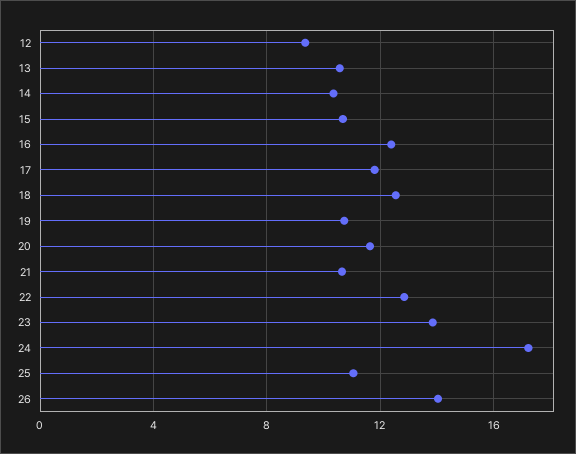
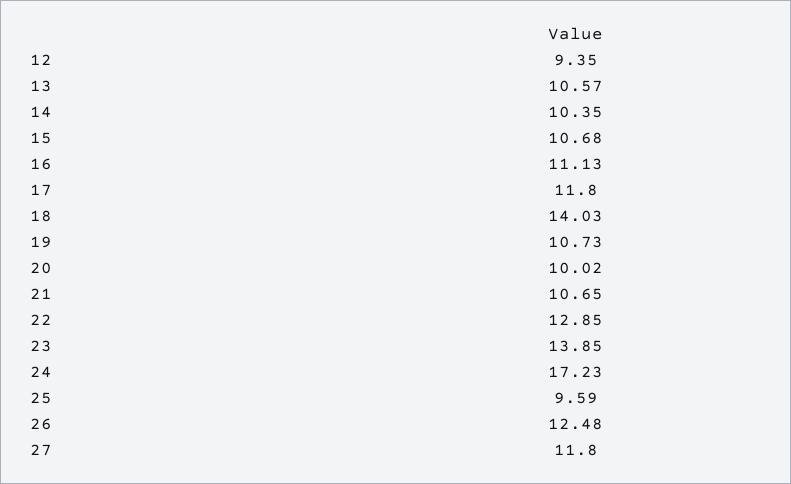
16: 12.5 -> 11.13
18: 12.5 -> 14.03
20: 11.5 -> 10.02
25: 11 -> 9.59
26: 14 -> 12.48
27: none -> 11.8

